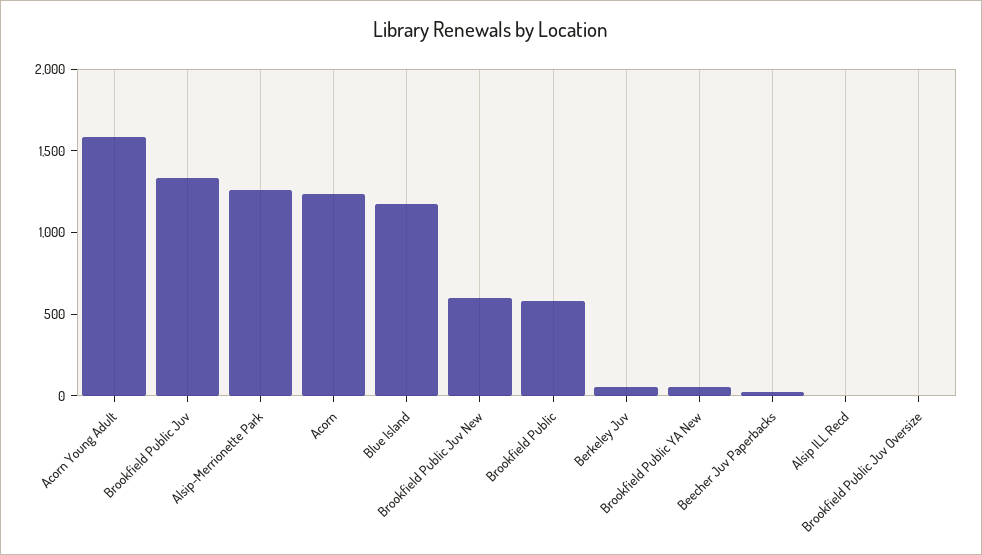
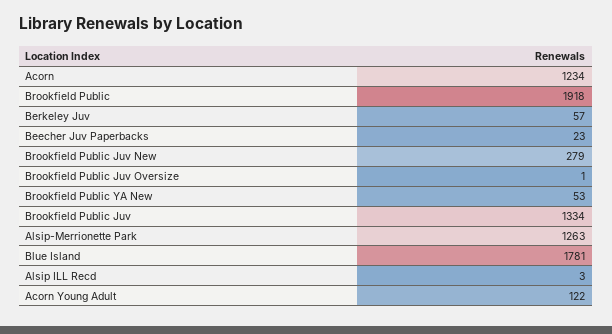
Acorn Young Adult: 1600 -> 122
Blue Island: 1200 -> 1781
Brookfield Public Juv New: 600 -> 279
Brookfield Public: 600 -> 1918

